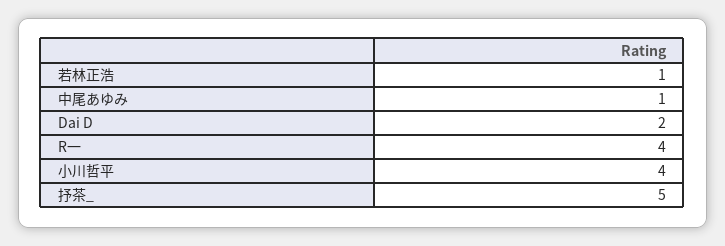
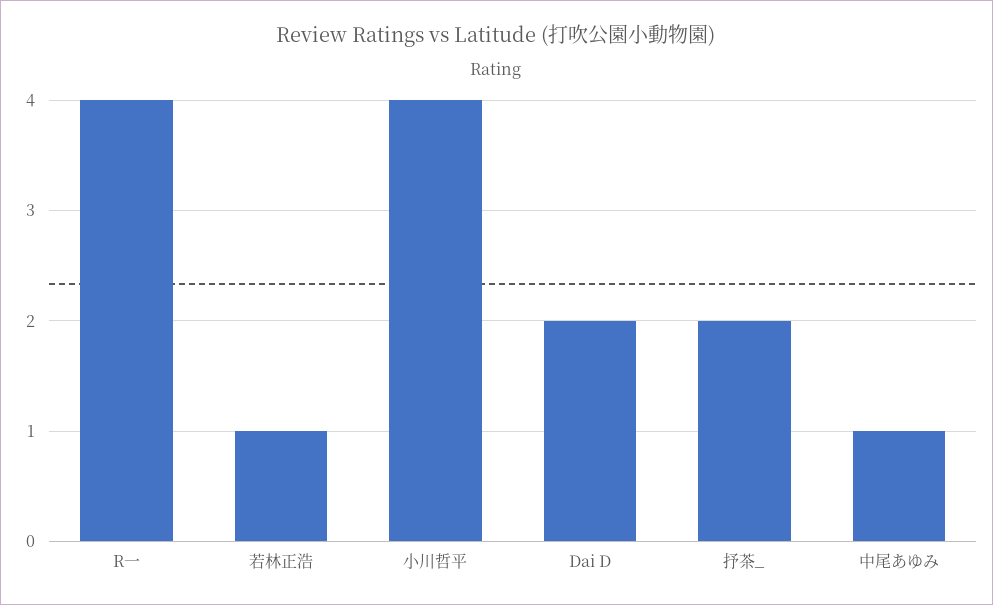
抒茶_: 5 -> 2

